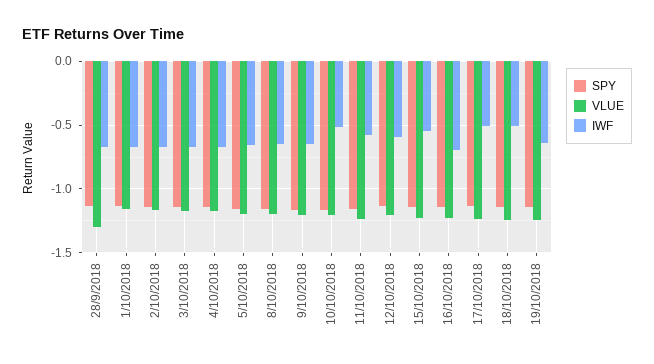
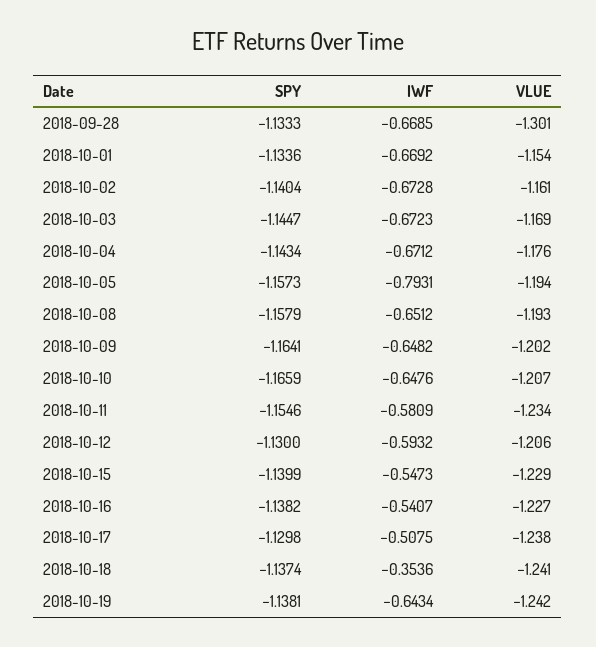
IWF, 5/10/2018: -0.65 -> -0.7931
IWF, 10/10/2018: -0.5 -> -0.6476
IWF, 16/10/2018: -0.7 -> -0.5407
IWF, 18/10/2018: -0.5 -> -0.3536

